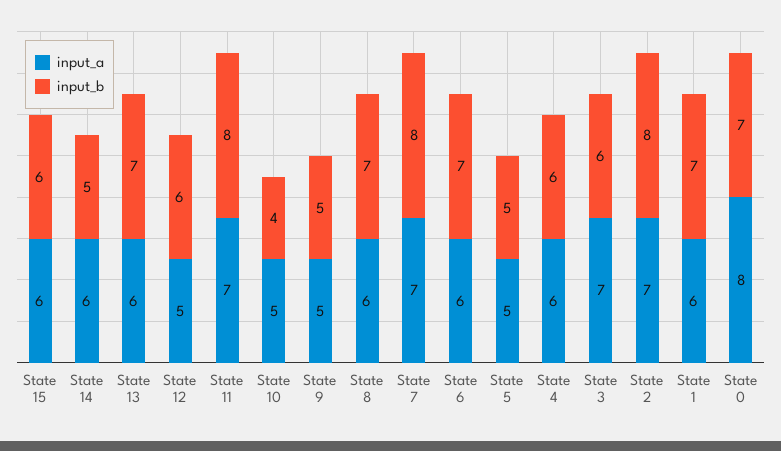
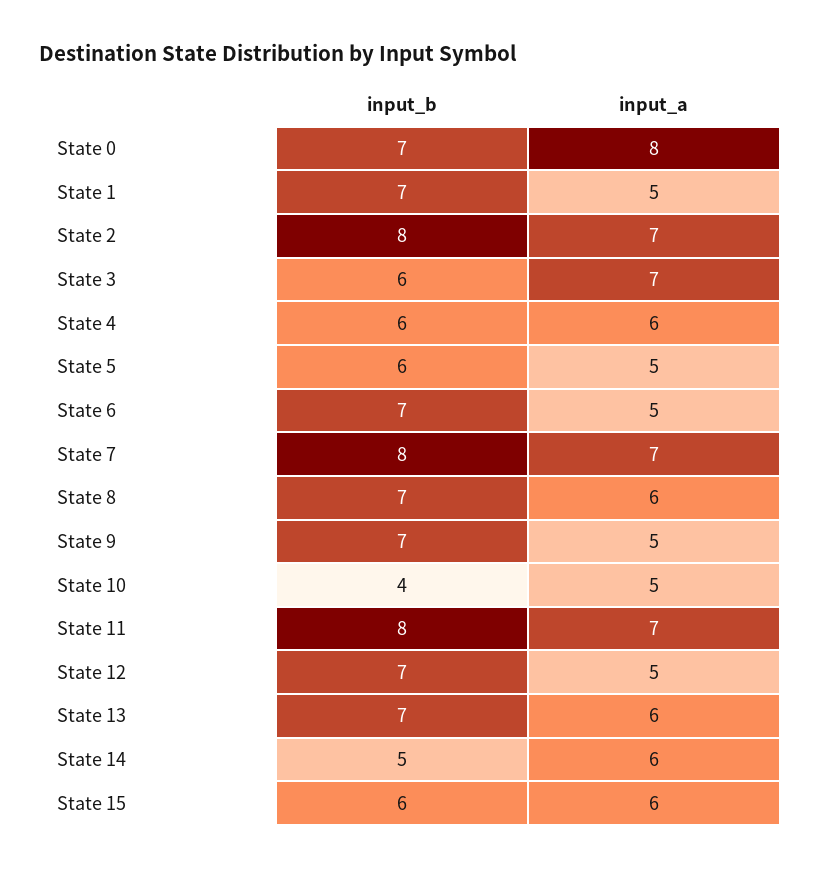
input_b, State 12: 6 -> 7
input_b, State 9: 5 -> 7
input_a, State 6: 6 -> 5
input_b, State 5: 5 -> 6
input_a, State 1: 6 -> 5

